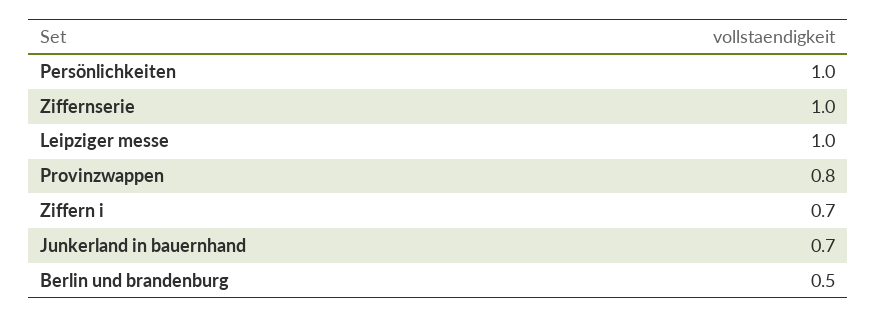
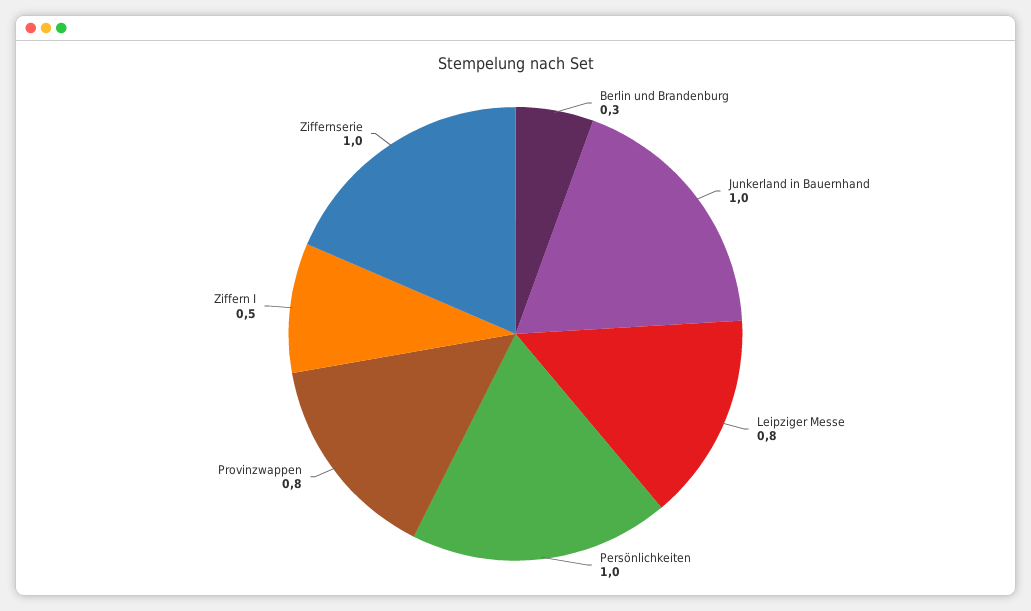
Leipziger messe: 1 -> 0.8
Ziffern i: 0.7 -> 0.5
Junkerland in bauernhand: 0.7 -> 1
Berlin und brandenburg: 0.5 -> 0.3

